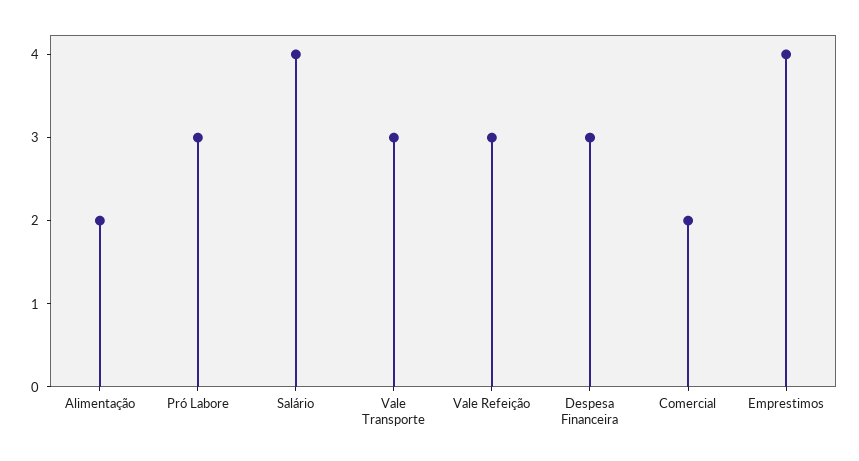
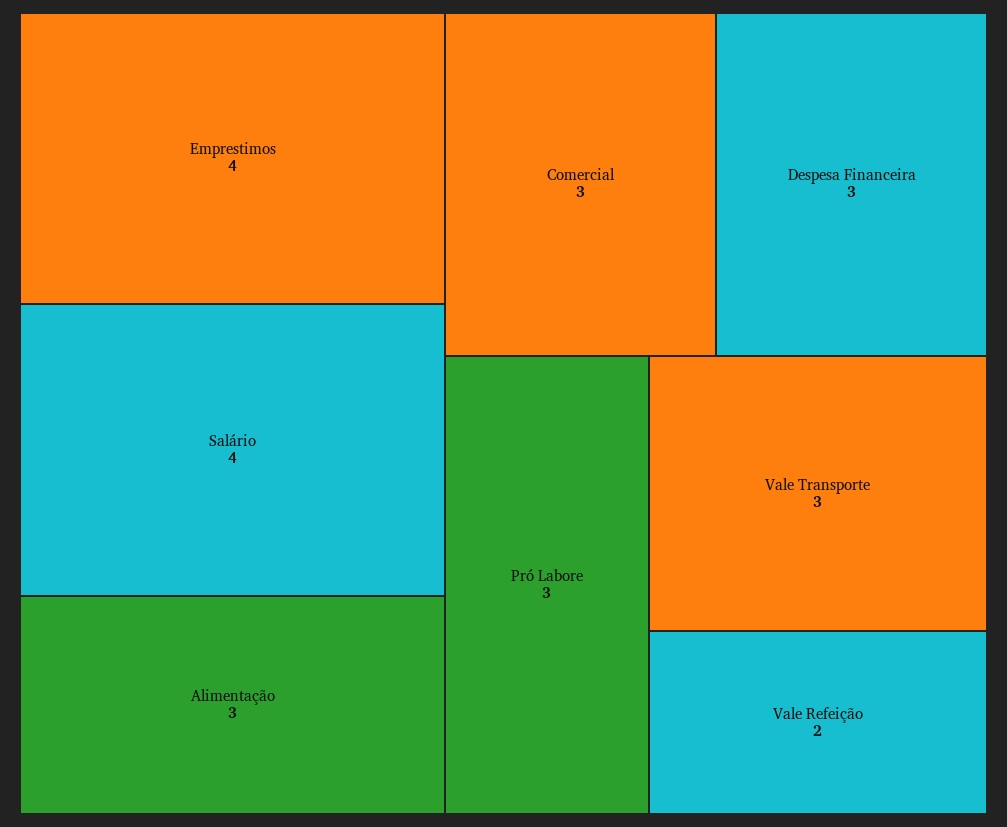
Alimentação: 2 -> 3
Vale Refeição: 3 -> 2
Comercial: 2 -> 3

